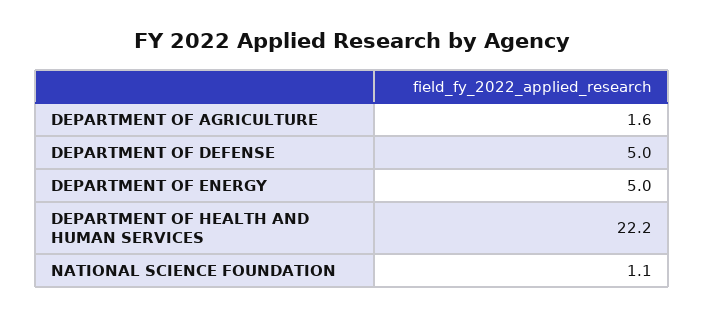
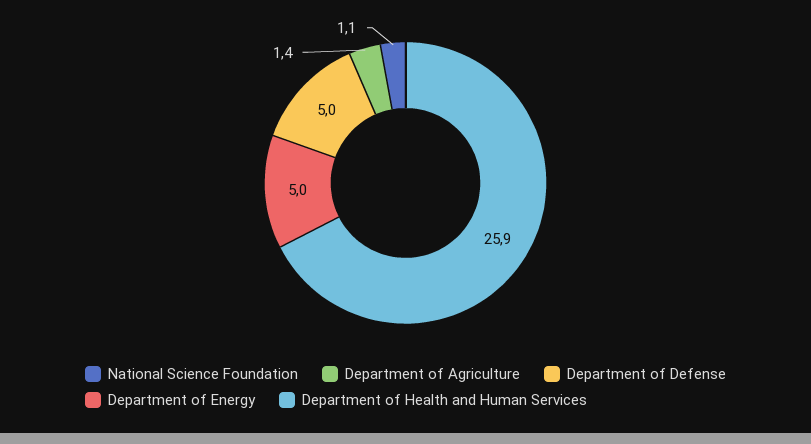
DEPARTMENT OF AGRICULTURE: 1.6 -> 1.4
DEPARTMENT OF HEALTH AND HUMAN SERVICES: 22.2 -> 25.9

